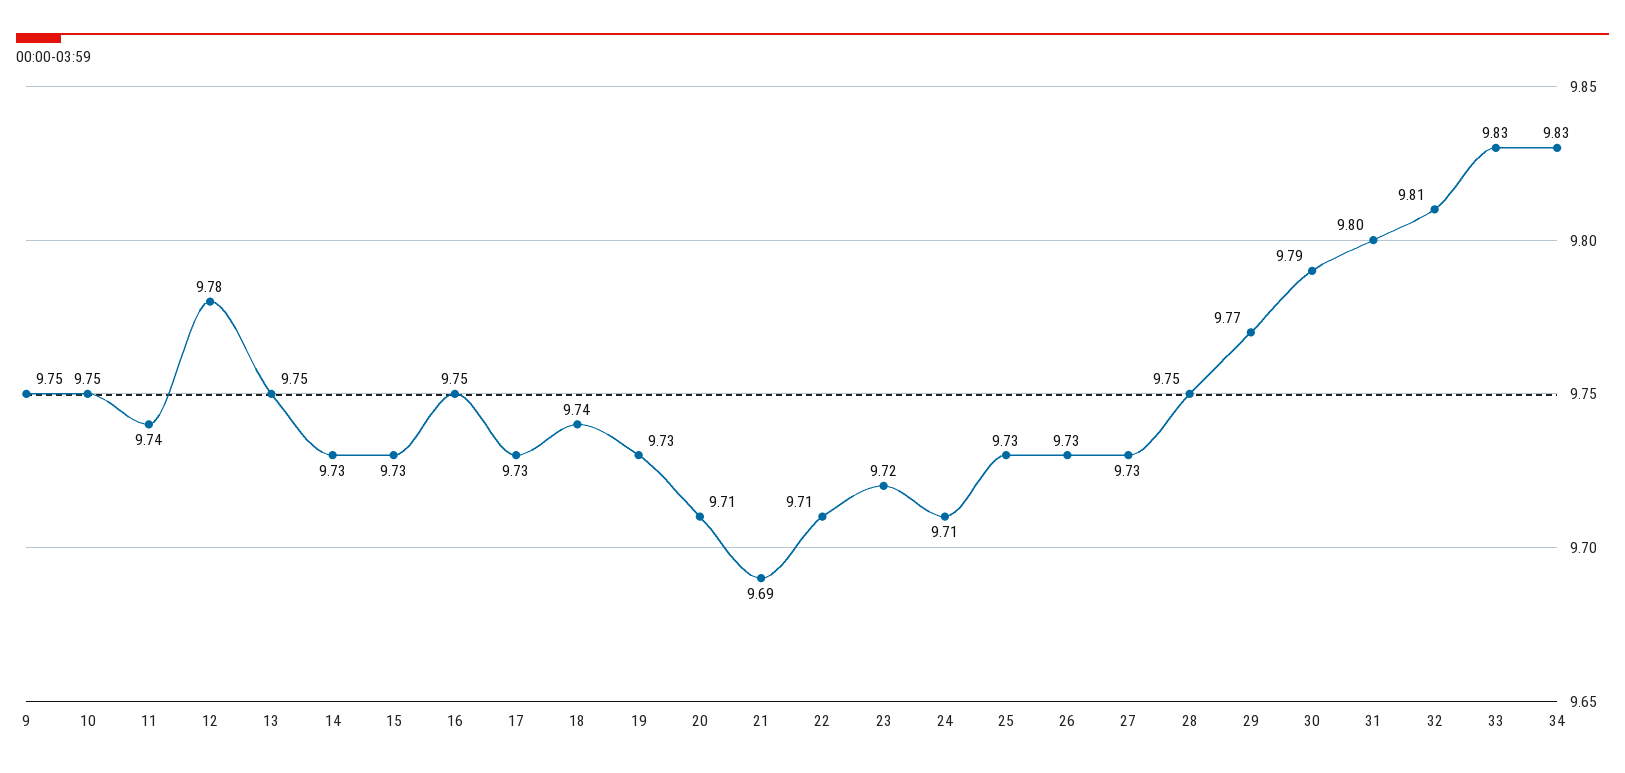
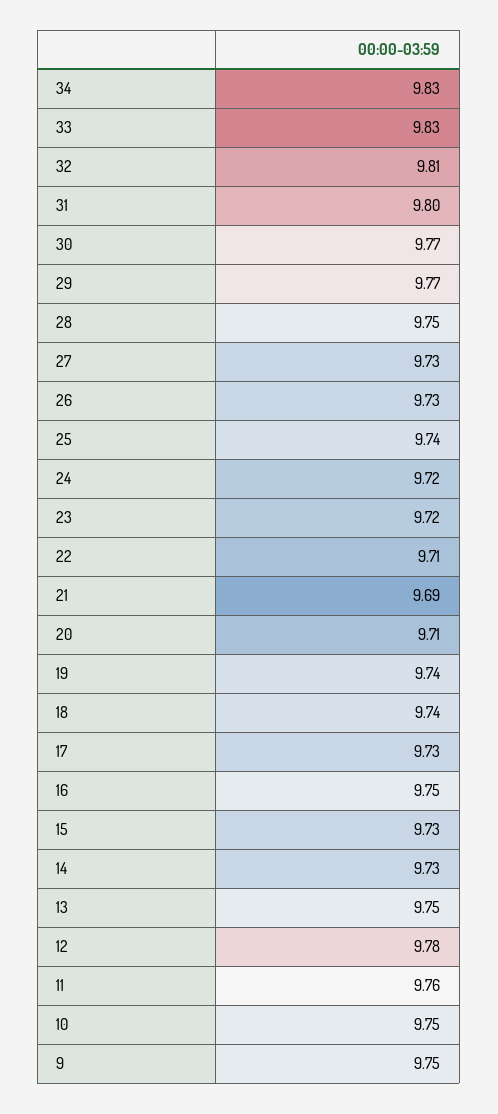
11: 9.74 -> 9.76
19: 9.73 -> 9.74
24: 9.71 -> 9.72
25: 9.73 -> 9.74
30: 9.79 -> 9.77

